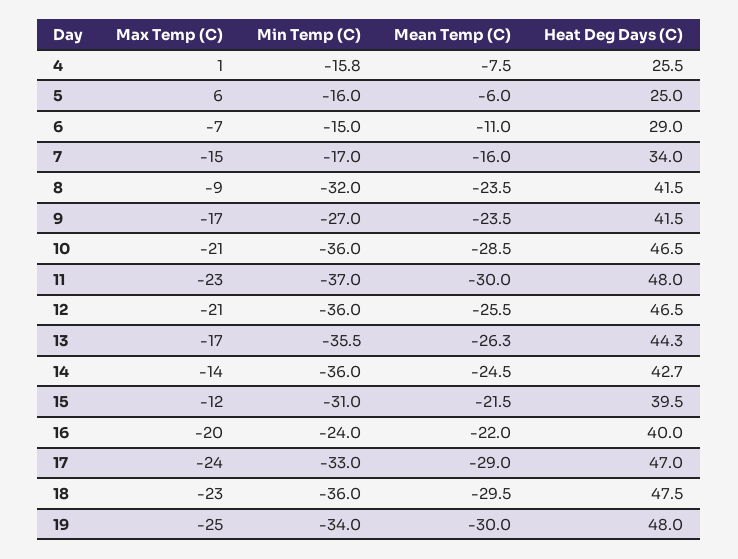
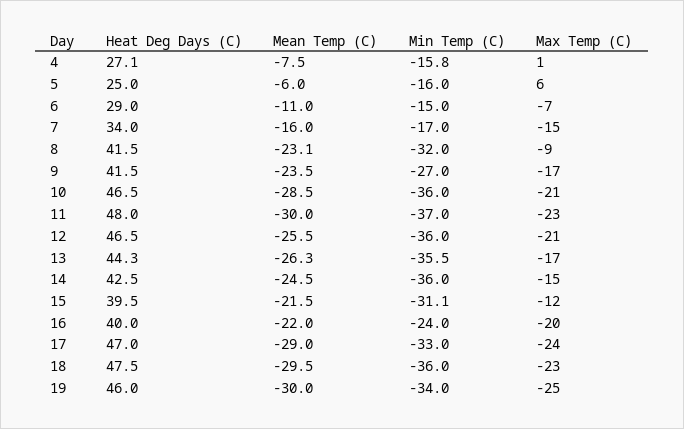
Heat Deg Days (C), 4: 25.5 -> 27.1
Mean Temp (C), 8: -23.5 -> -23.1
Max Temp (C), 14: -14 -> -15
Heat Deg Days (C), 14: 42.7 -> 42.5
Min Temp (C), 15: -31 -> -31.1
Heat Deg Days (C), 19: 48 -> 46

